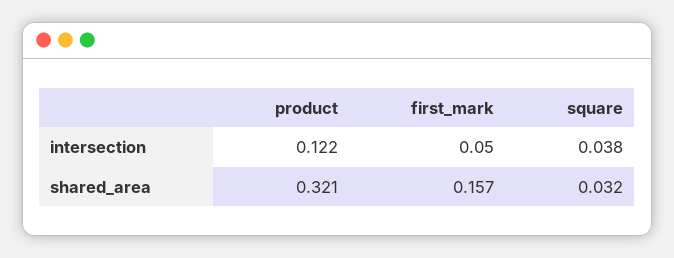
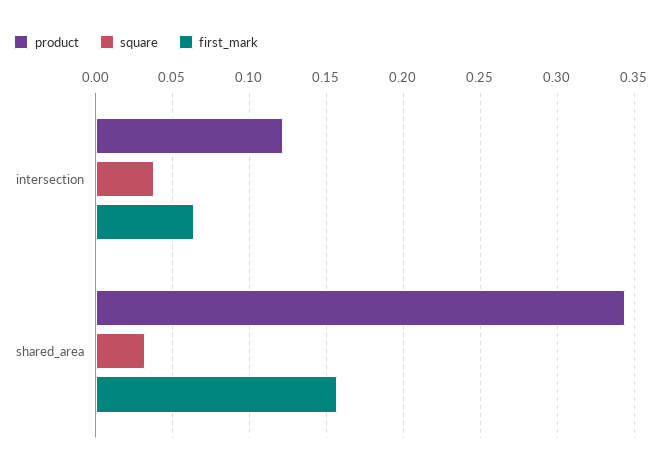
first_mark, intersection: 0.05 -> 0.065
product, shared_area: 0.321 -> 0.345

